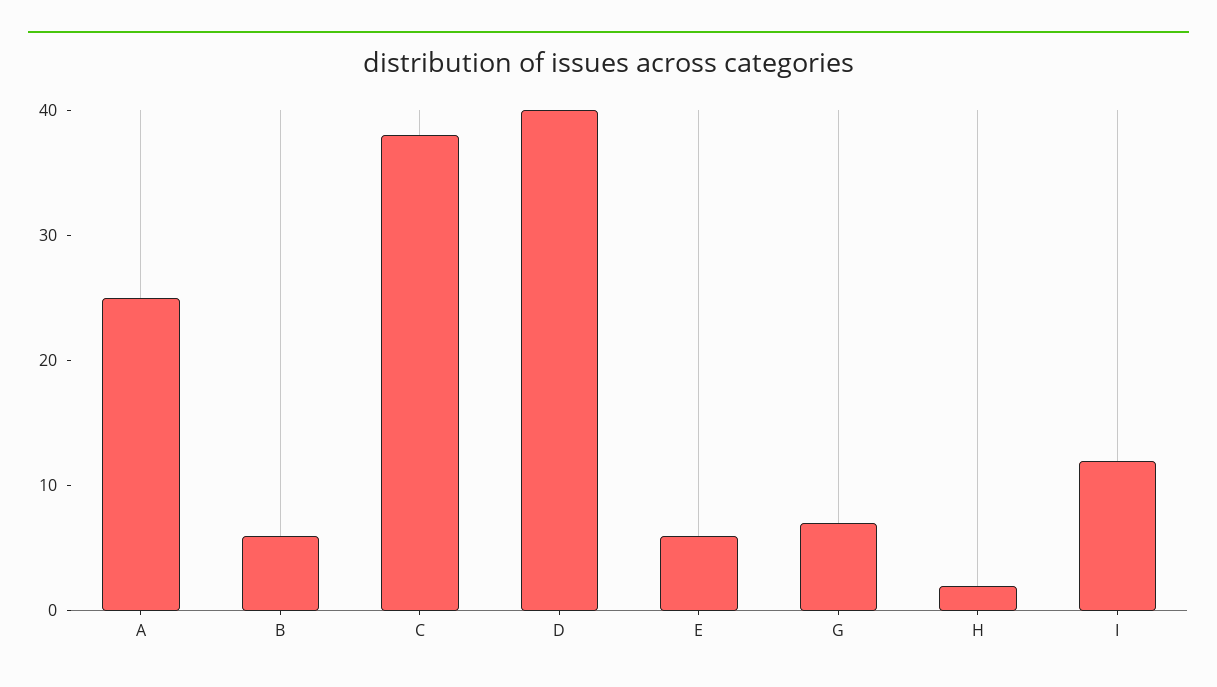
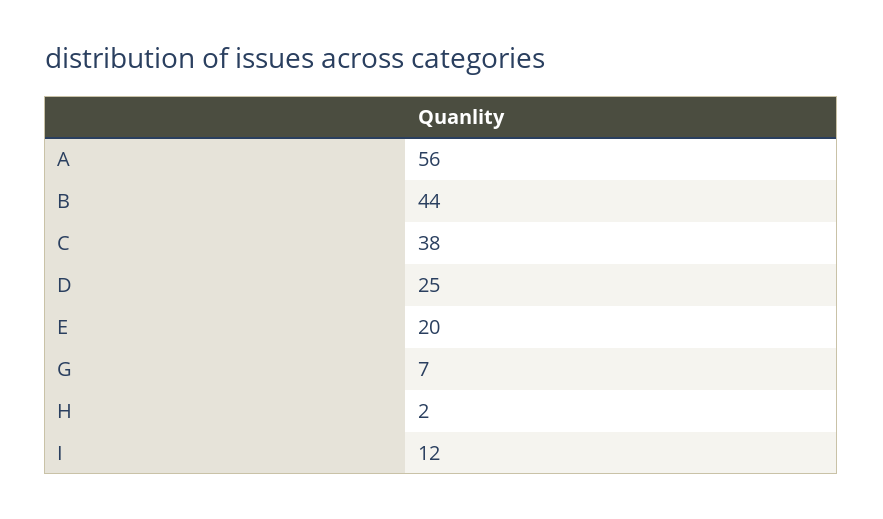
A: 25 -> 56
B: 6 -> 44
D: 40 -> 25
E: 6 -> 20

